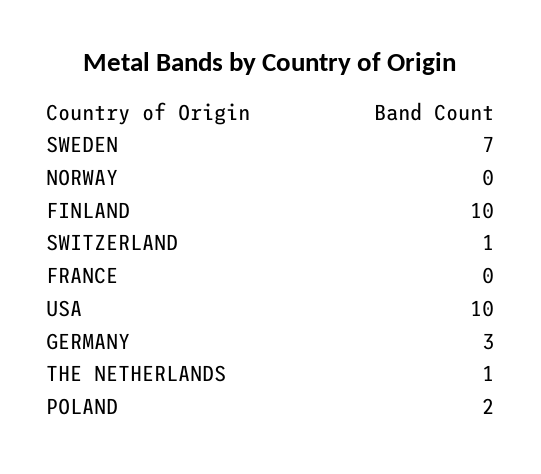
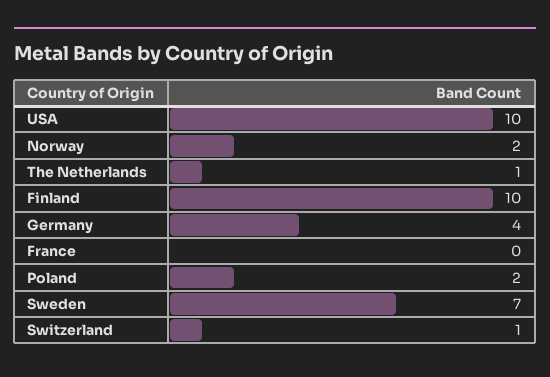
NORWAY: 0 -> 2
GERMANY: 3 -> 4

